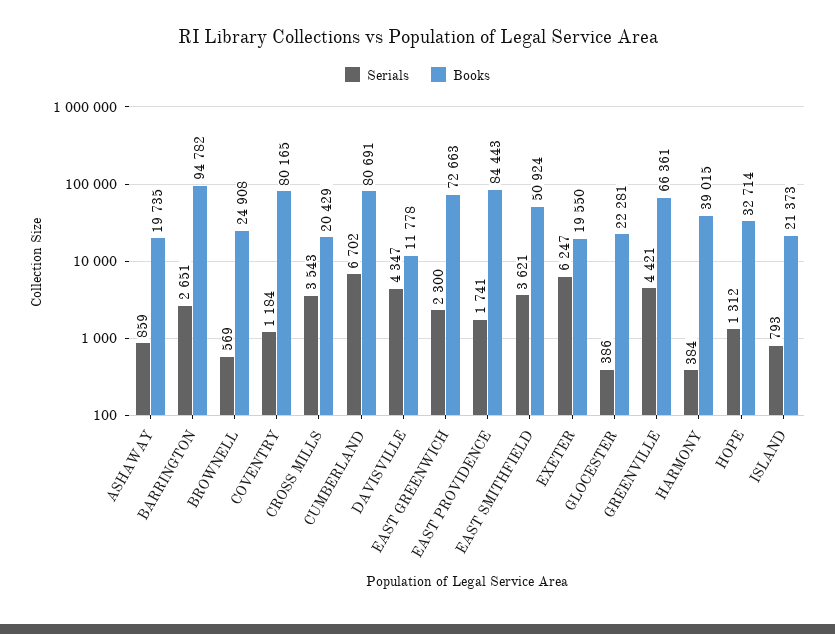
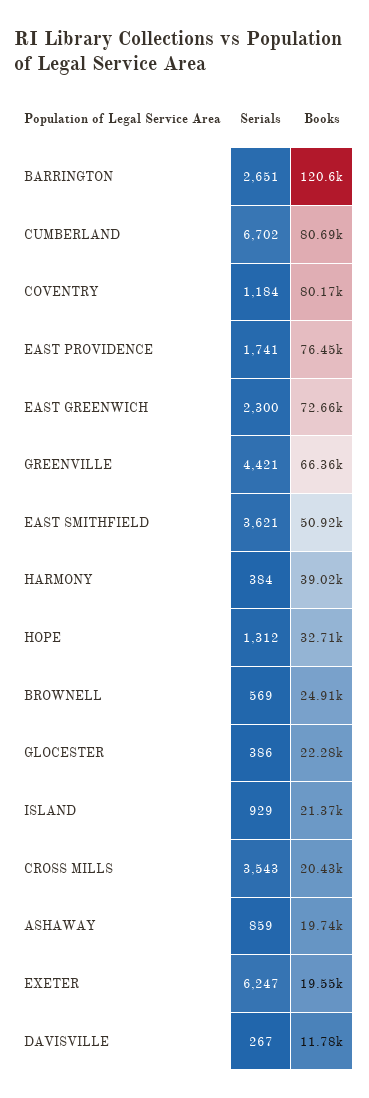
Books, BARRINGTON: 94782 -> 120600
Serials, DAVISVILLE: 4347 -> 267
Books, EAST PROVIDENCE: 84443 -> 76450
Serials, ISLAND: 793 -> 929

